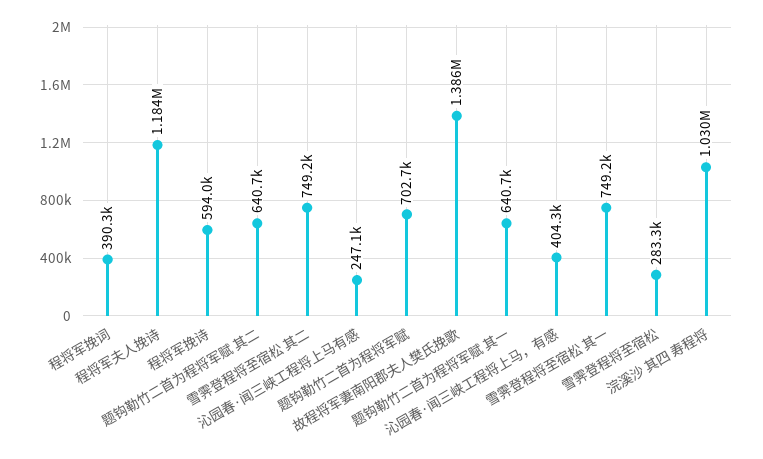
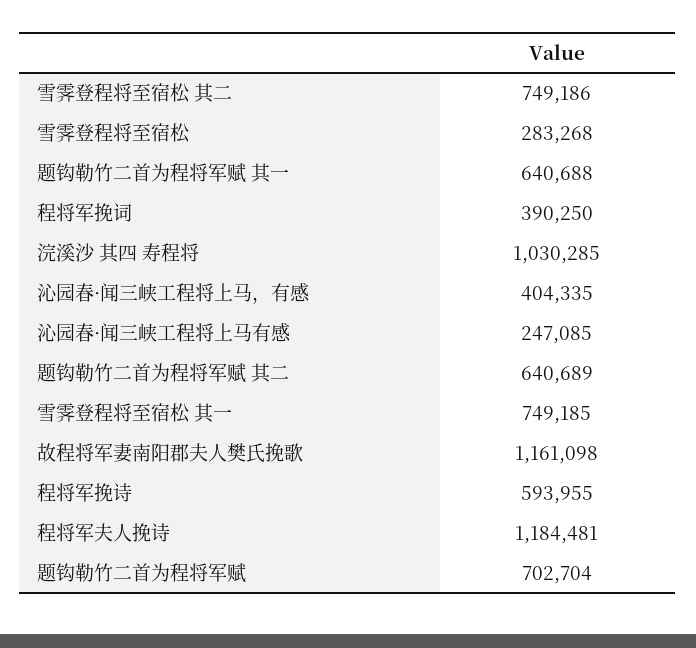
故程将军妻南阳郡夫人樊氏挽歌: 1386000 -> 1161098

